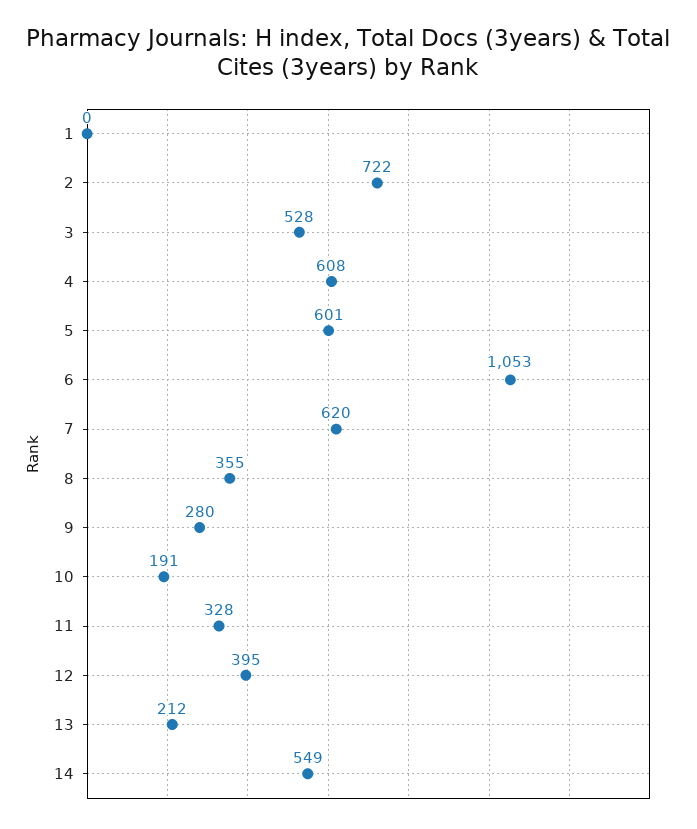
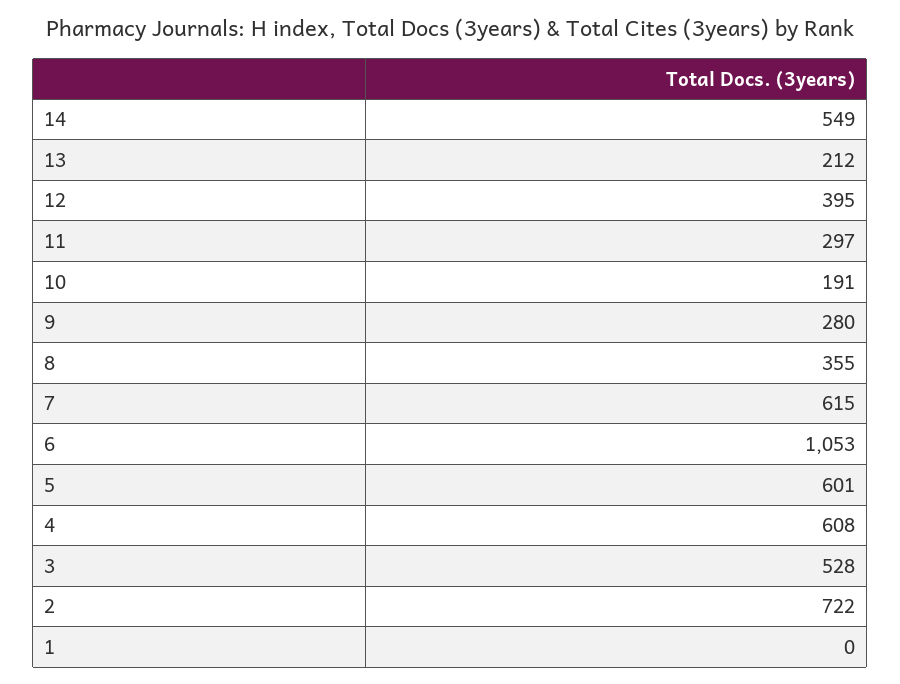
7: 620 -> 615
11: 328 -> 297

